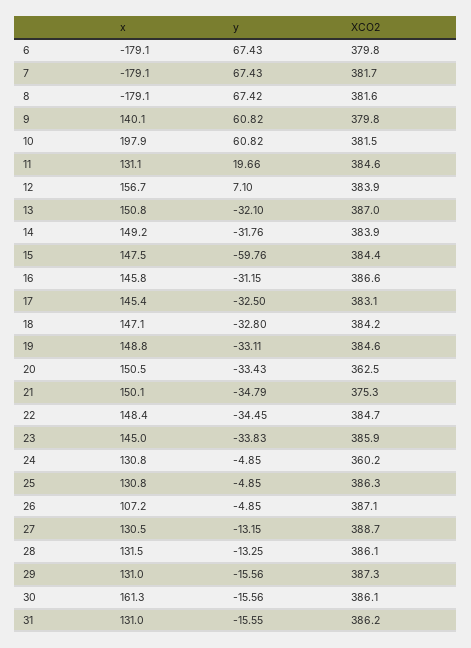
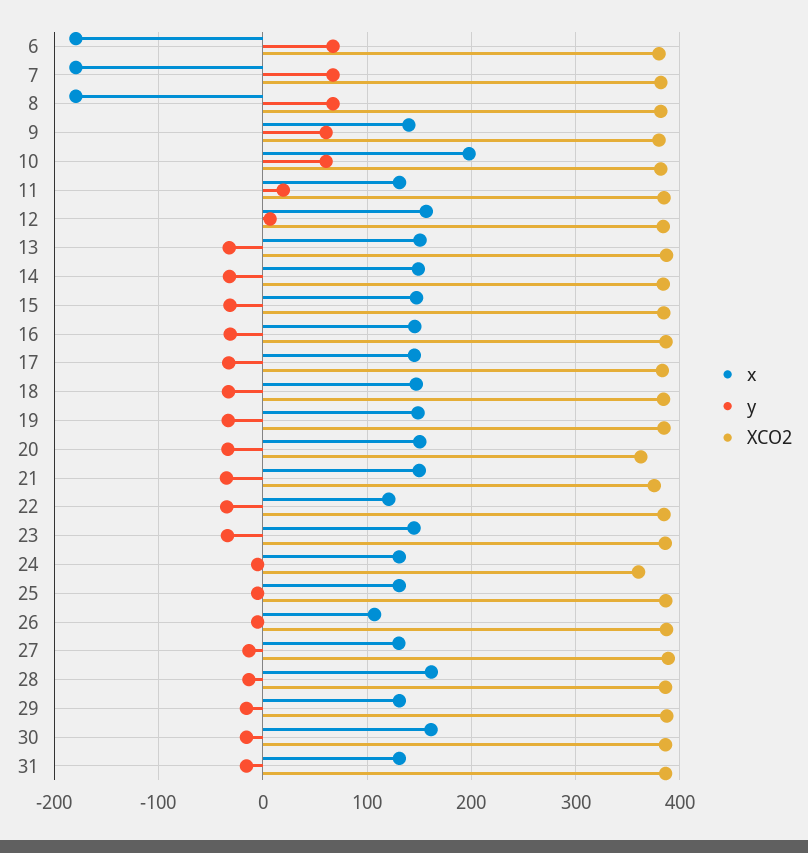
y, 15: -59.76 -> -30
x, 22: 148.4 -> 120
x, 28: 131.5 -> 160

